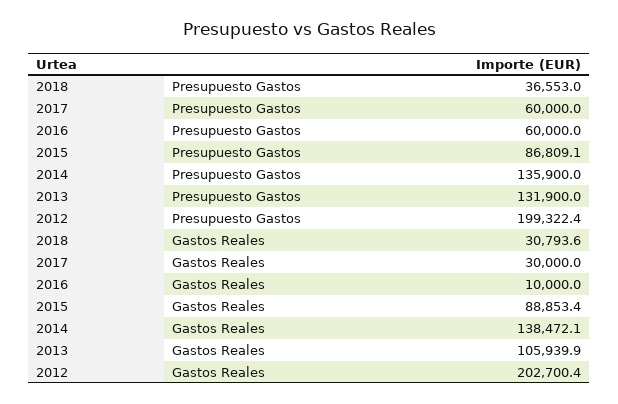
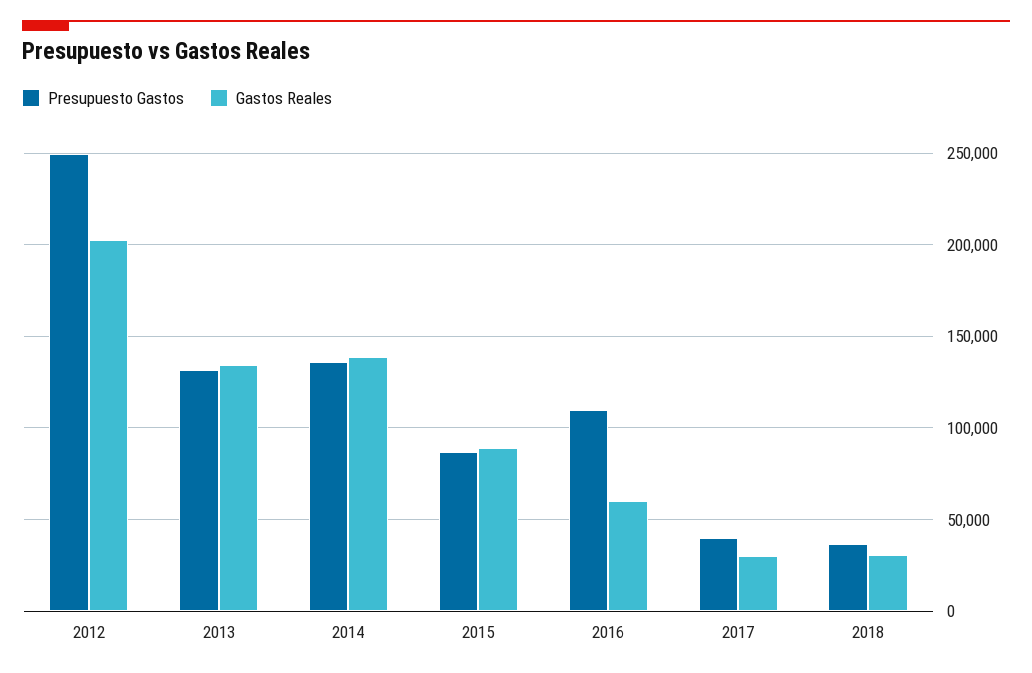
Presupuesto Gastos, 2017: 60000 -> 40000
Presupuesto Gastos, 2016: 60000 -> 110000
Presupuesto Gastos, 2012: 199322.4 -> 250000
Gastos Reales, 2016: 10000 -> 60000
Gastos Reales, 2013: 105939.9 -> 135000

